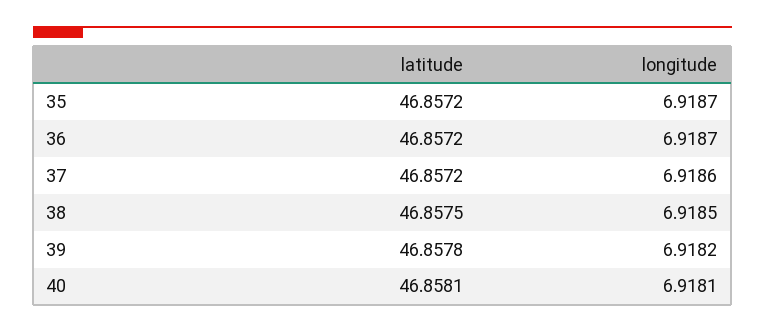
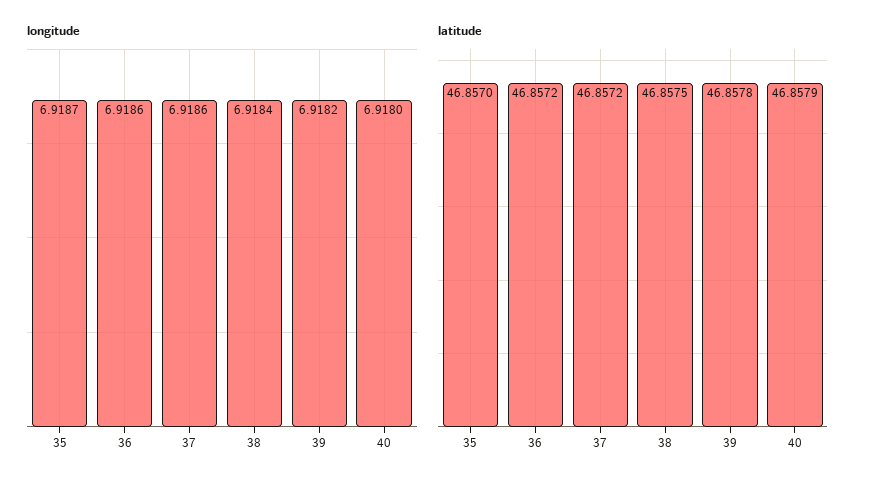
latitude, 35: 46.8572 -> 46.857
longitude, 36: 6.9187 -> 6.9186
longitude, 38: 6.9185 -> 6.9184
latitude, 40: 46.8581 -> 46.8579
longitude, 40: 6.9181 -> 6.918

